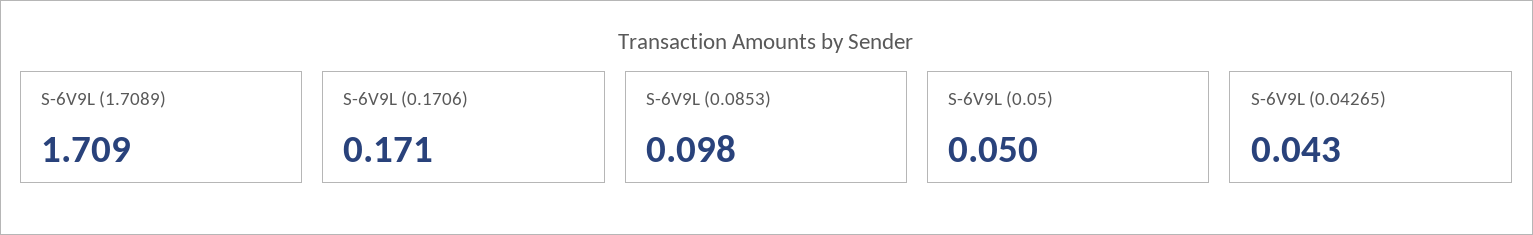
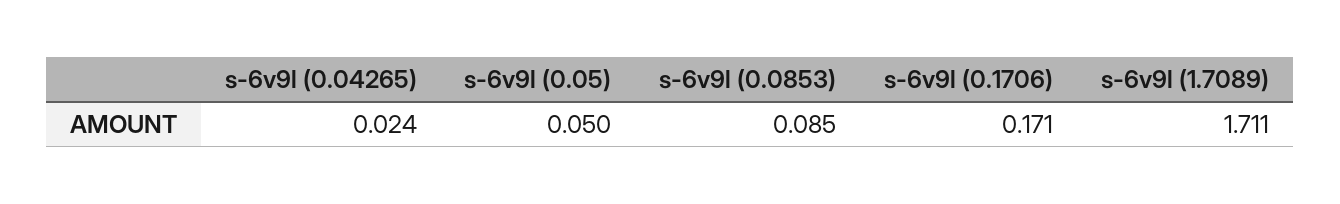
S-6V9L (1.7089): 1.709 -> 1.711
S-6V9L (0.0853): 0.098 -> 0.085
S-6V9L (0.04265): 0.043 -> 0.024

